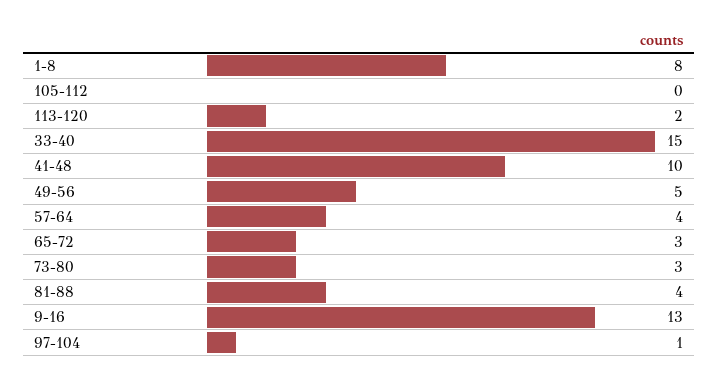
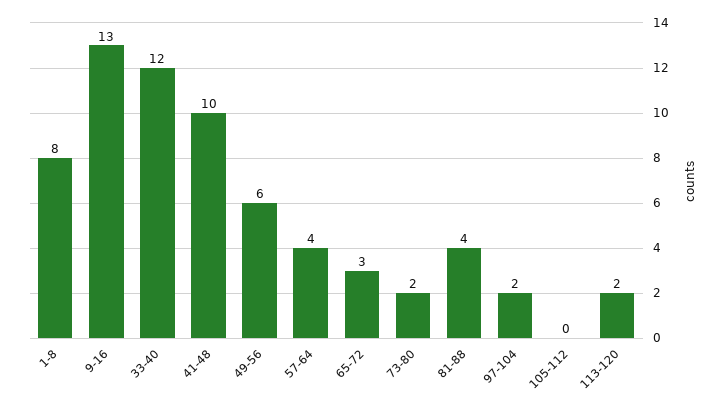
33-40: 15 -> 12
49-56: 5 -> 6
73-80: 3 -> 2
97-104: 1 -> 2

